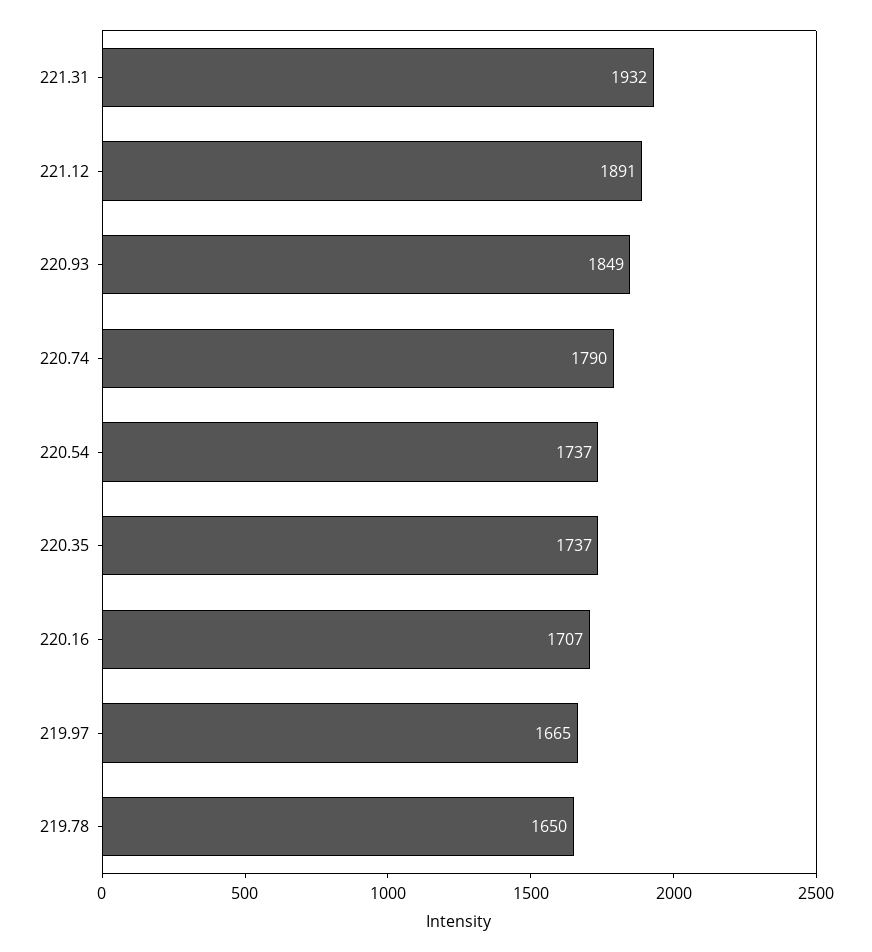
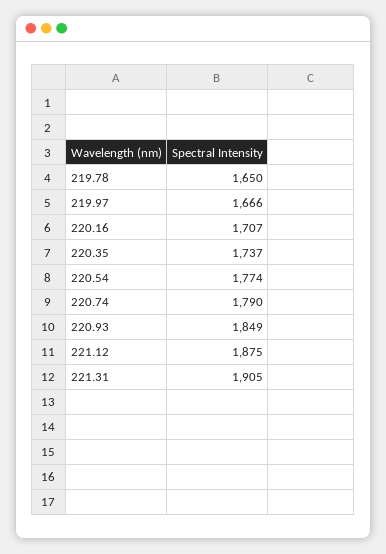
221.31: 1932 -> 1905
221.12: 1891 -> 1875
220.54: 1737 -> 1774
219.97: 1665 -> 1666

